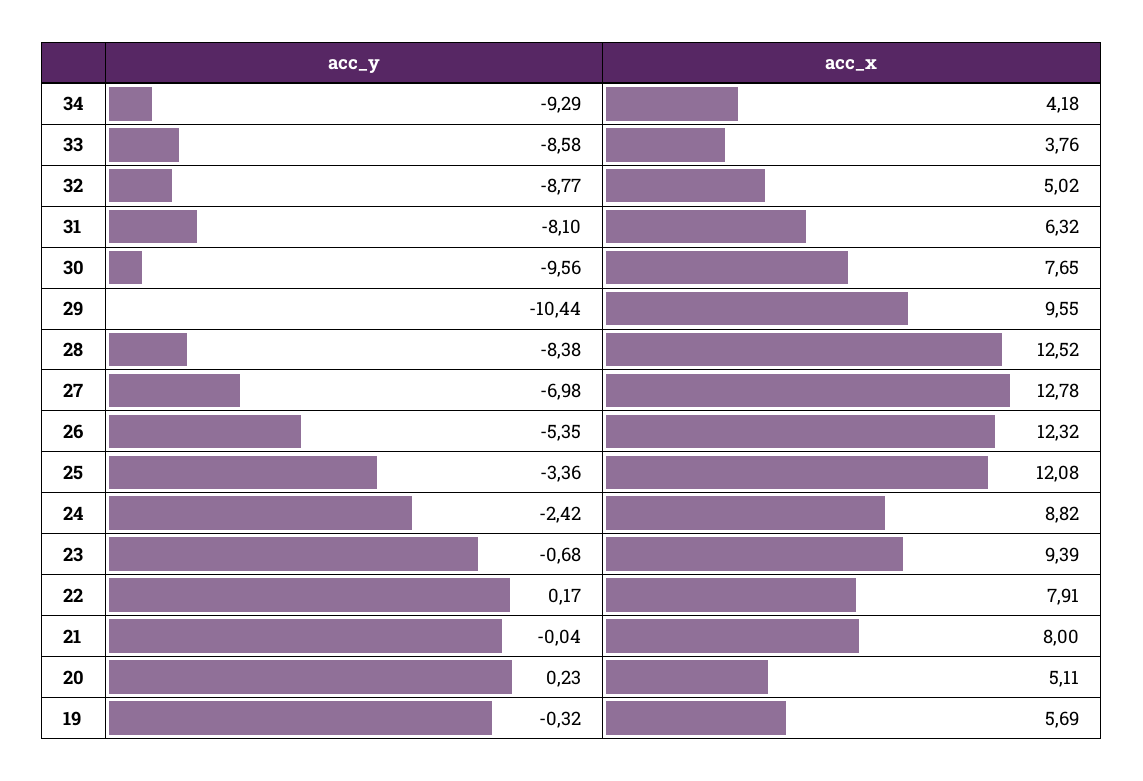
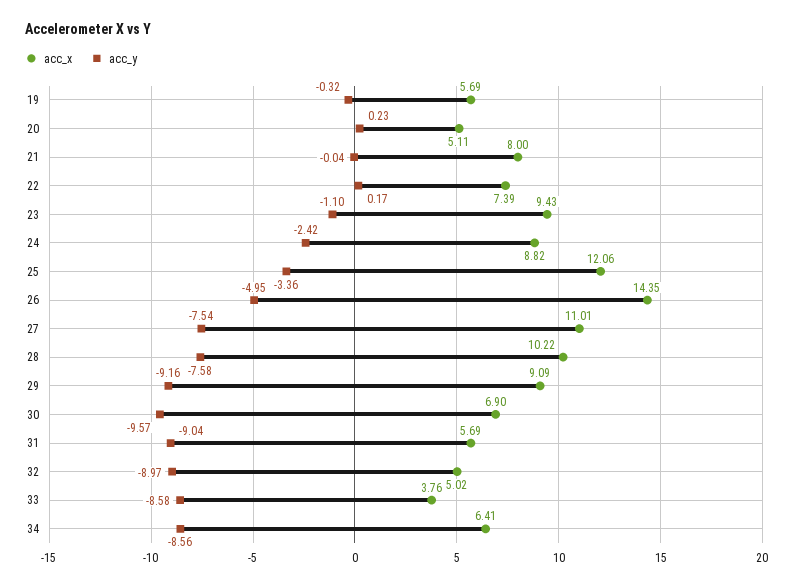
acc_y, 34: -9.29 -> -8.56
acc_x, 34: 4.18 -> 6.41
acc_y, 32: -8.77 -> -8.97
acc_y, 31: -8.1 -> -9.04
acc_x, 31: 6.32 -> 5.69
acc_y, 30: -9.56 -> -9.57
acc_x, 30: 7.65 -> 6.9
acc_y, 29: -10.44 -> -9.16
acc_x, 29: 9.55 -> 9.09
acc_y, 28: -8.38 -> -7.58
acc_x, 28: 12.52 -> 10.22
acc_y, 27: -6.98 -> -7.54
acc_x, 27: 12.78 -> 11.01
acc_y, 26: -5.35 -> -4.95
acc_x, 26: 12.32 -> 14.35
acc_x, 25: 12.08 -> 12.06
acc_y, 23: -0.68 -> -1.1
acc_x, 23: 9.39 -> 9.43
acc_x, 22: 7.91 -> 7.39

